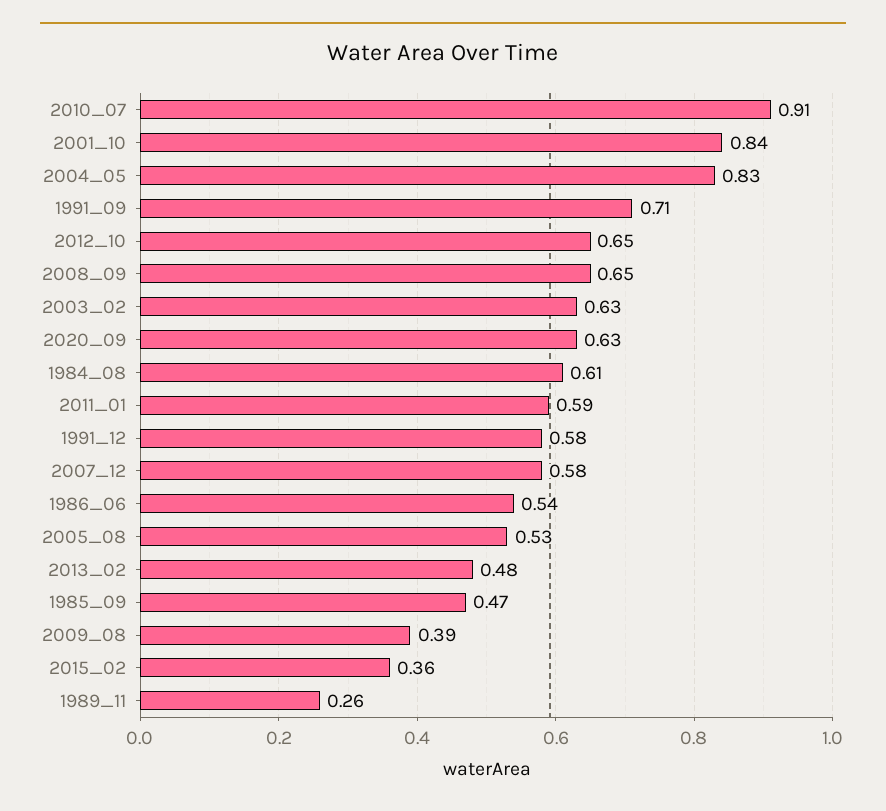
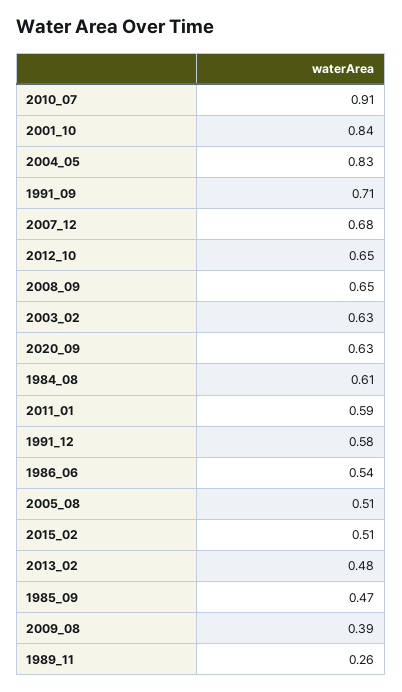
2007_12: 0.58 -> 0.68
2005_08: 0.53 -> 0.51
2015_02: 0.36 -> 0.51

